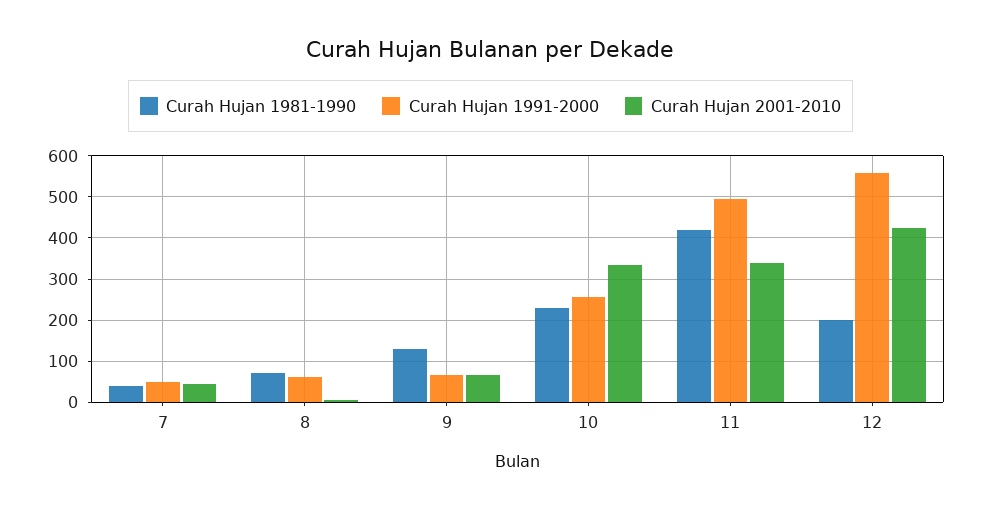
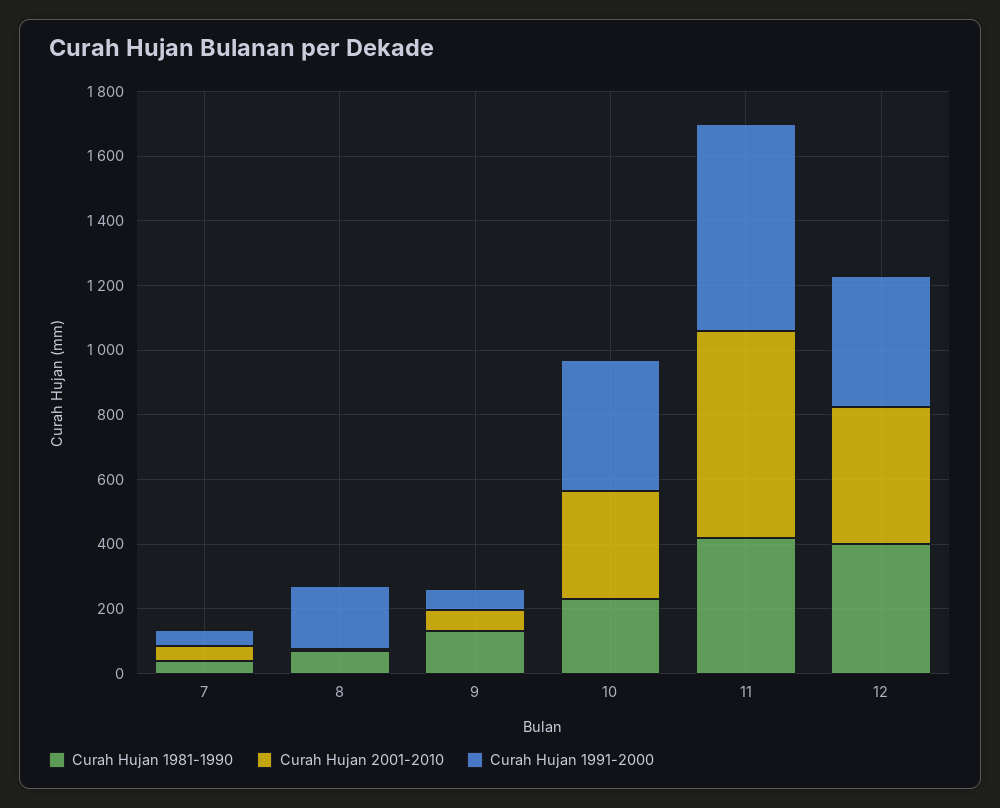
Curah Hujan 1991-2000, 8: 60 -> 200
Curah Hujan 1991-2000, 10: 260 -> 400
Curah Hujan 1991-2000, 11: 500 -> 650
Curah Hujan 2001-2010, 11: 340 -> 650
Curah Hujan 1981-1990, 12: 200 -> 400
Curah Hujan 1991-2000, 12: 560 -> 400

